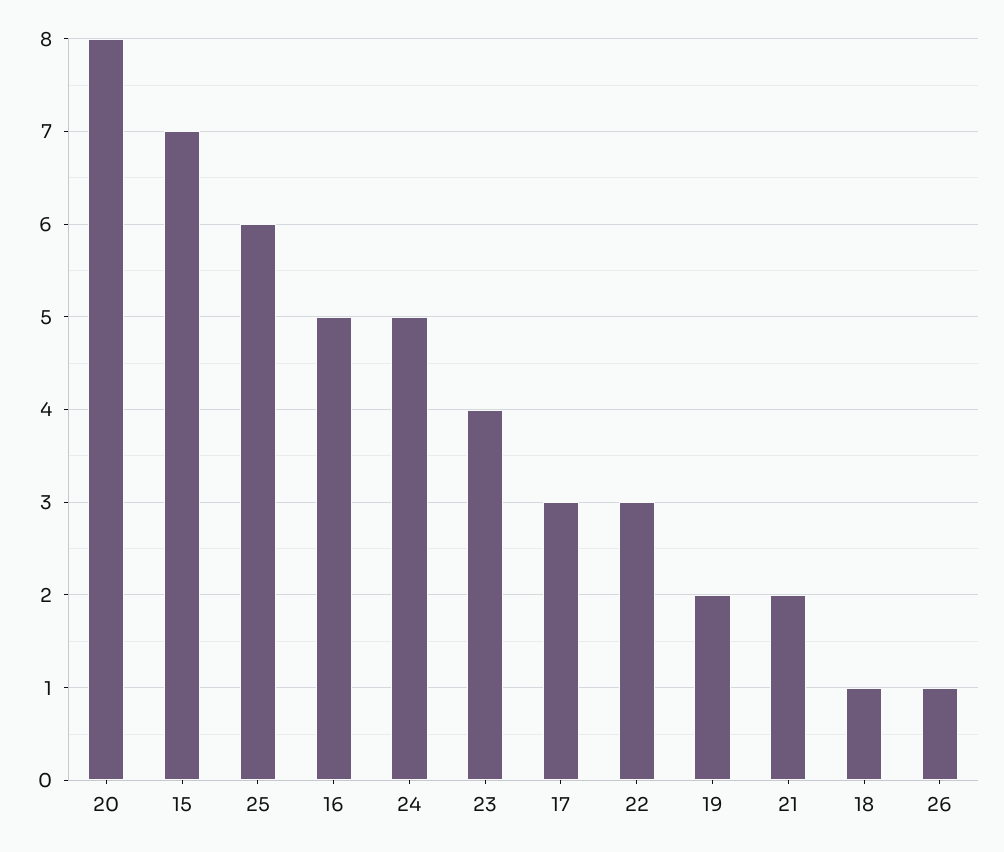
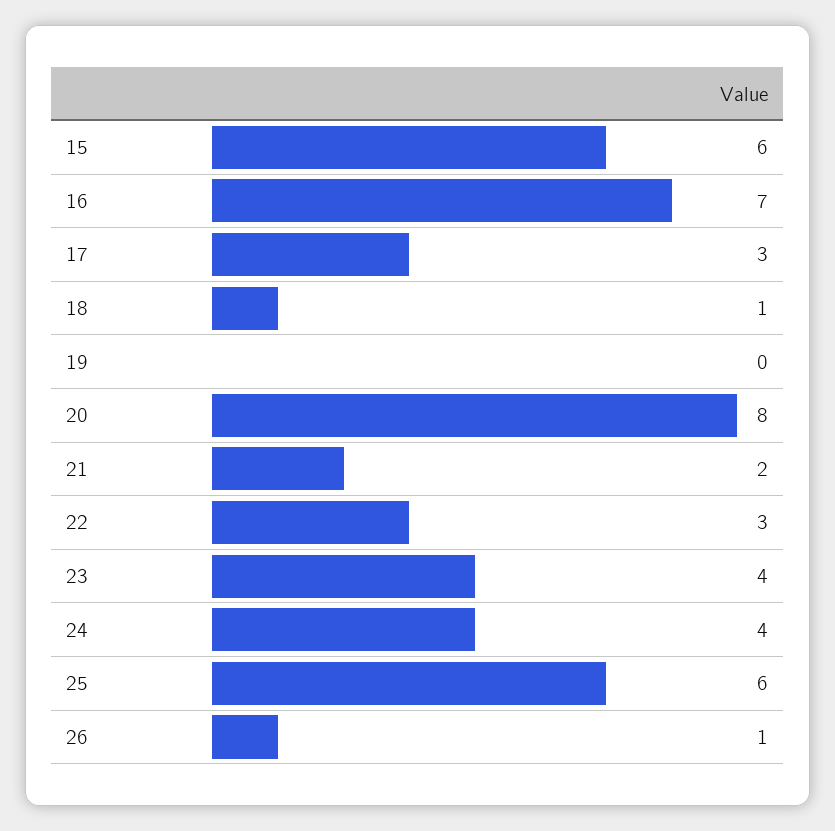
15: 7 -> 6
16: 5 -> 7
24: 5 -> 4
19: 2 -> 0

